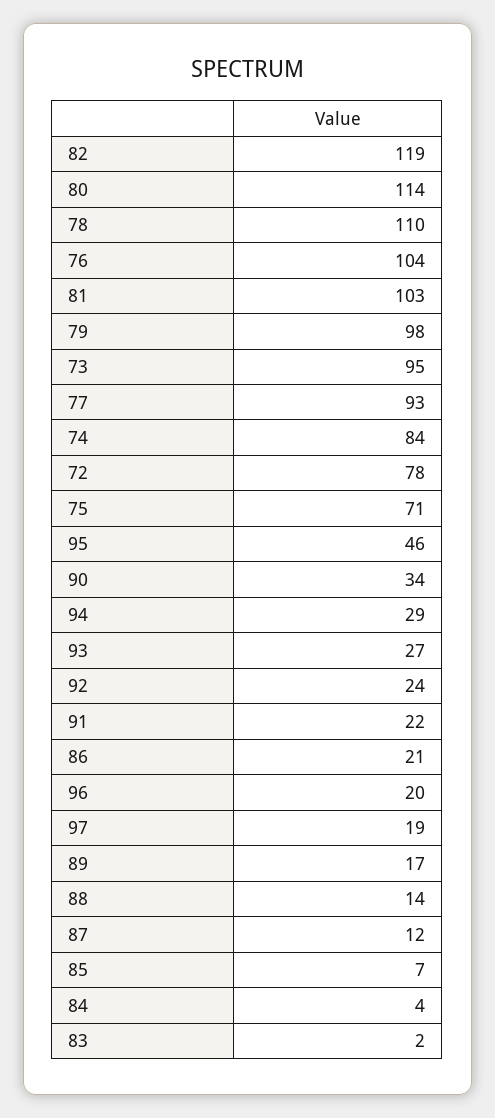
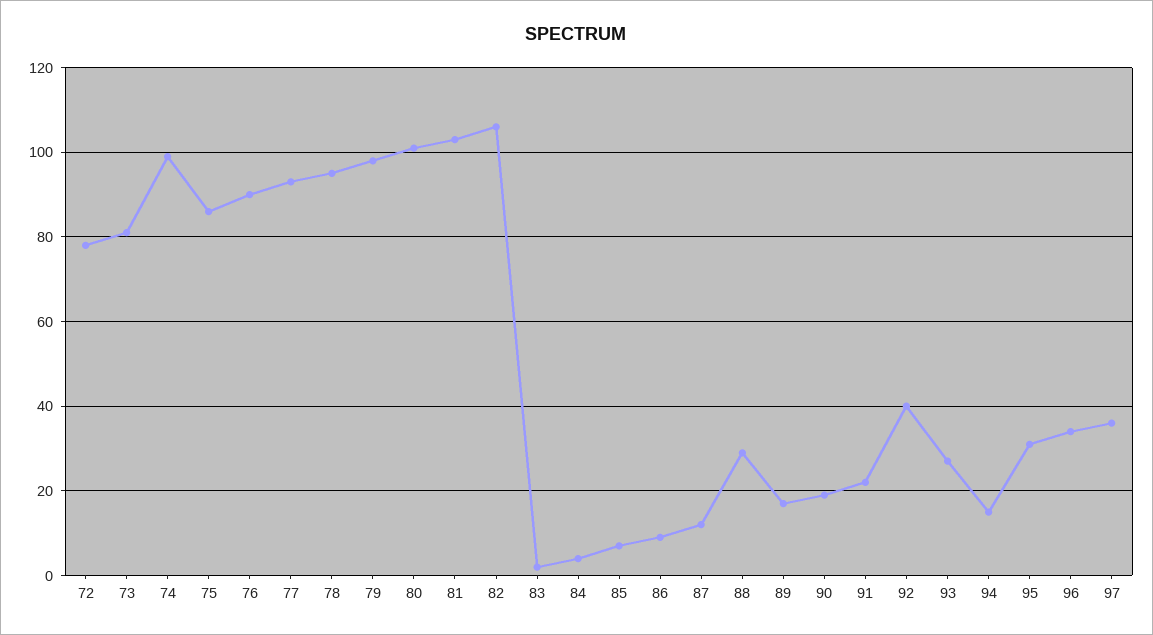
82: 119 -> 105
80: 114 -> 100
78: 110 -> 95
76: 104 -> 90
73: 95 -> 80
74: 84 -> 100
75: 71 -> 85
95: 46 -> 30
90: 34 -> 20
94: 29 -> 15
92: 24 -> 40
86: 21 -> 10
96: 20 -> 35
97: 19 -> 35
88: 14 -> 30

